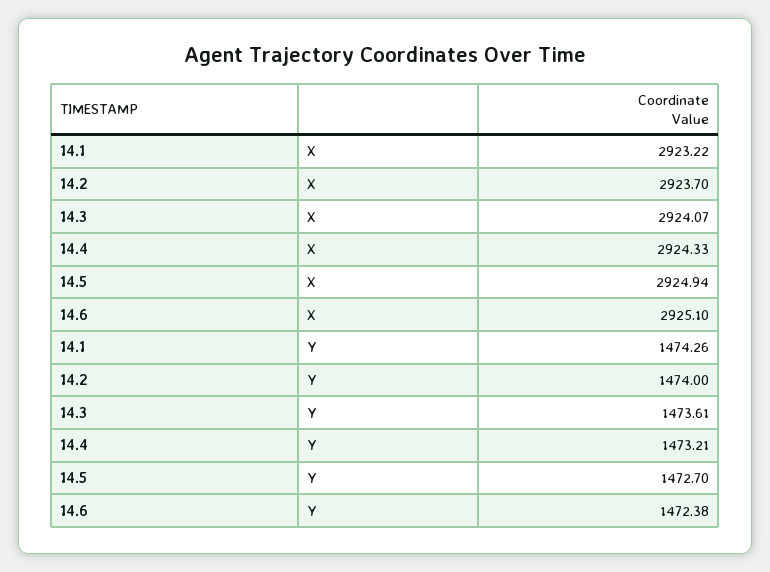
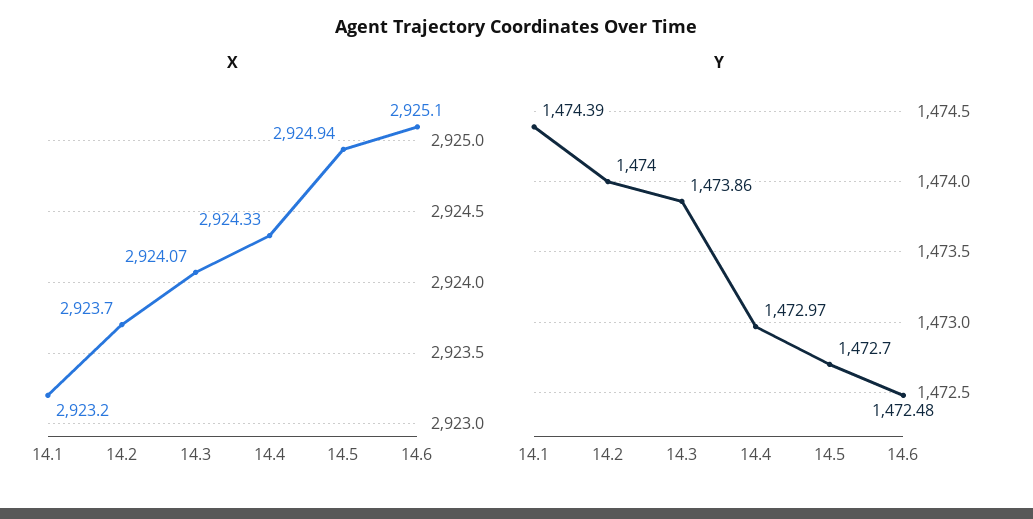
X, 14.1: 2923.22 -> 2923.2
Y, 14.1: 1474.26 -> 1474.39
Y, 14.3: 1473.61 -> 1473.86
Y, 14.4: 1473.21 -> 1472.97
Y, 14.6: 1472.38 -> 1472.48

